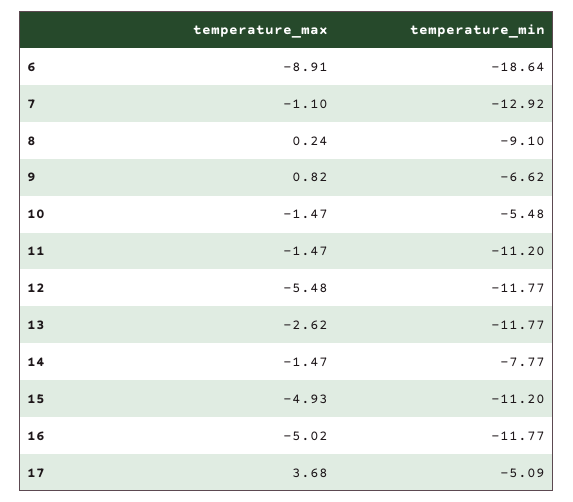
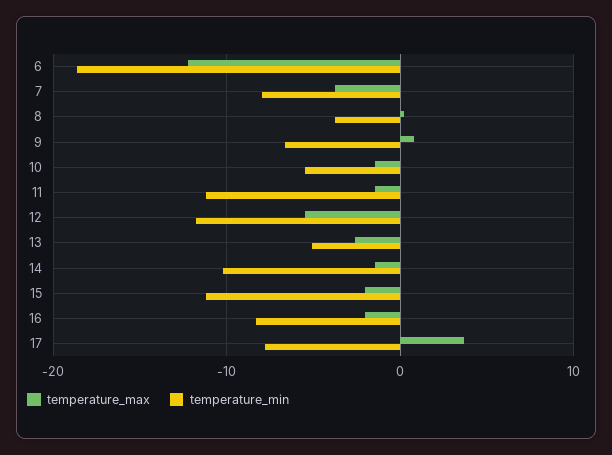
temperature_max, 6: -8.91 -> -12
temperature_max, 7: -1.1 -> -4
temperature_min, 7: -12.92 -> -8
temperature_min, 8: -9.1 -> -4
temperature_min, 13: -11.77 -> -5
temperature_min, 14: -7.77 -> -10
temperature_max, 15: -4.93 -> -2
temperature_max, 16: -5.02 -> -2
temperature_min, 16: -11.77 -> -8
temperature_min, 17: -5.09 -> -8

